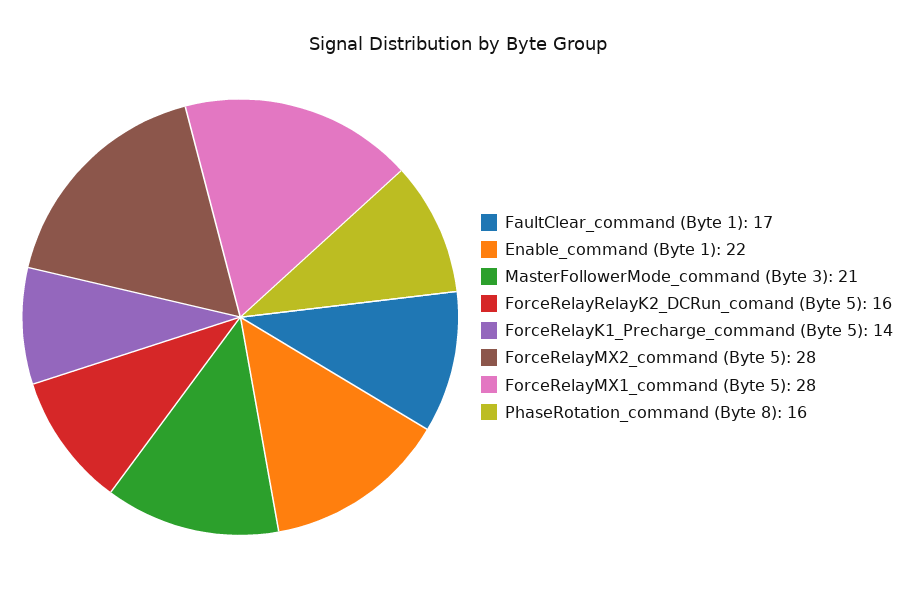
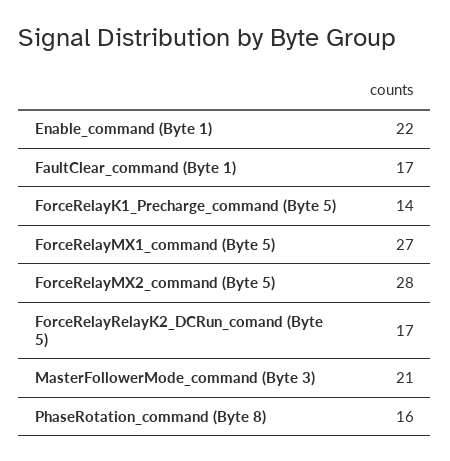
ForceRelayRelayK2_DCRun_comand (Byte 5): 16 -> 17
ForceRelayMX1_command (Byte 5): 28 -> 27

